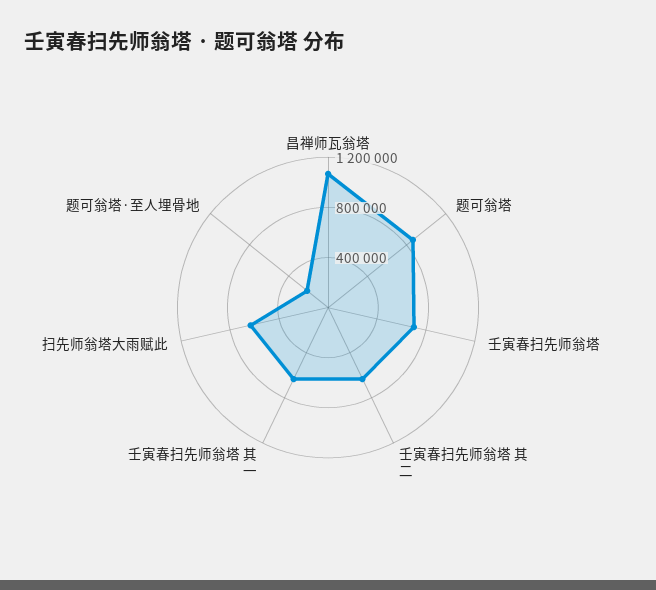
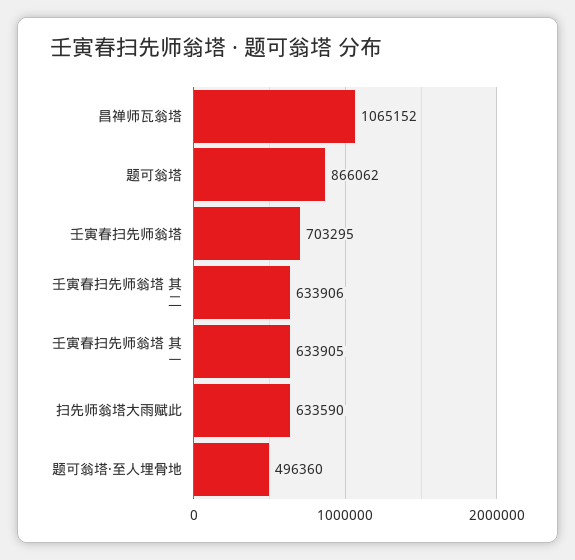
题可翁塔·至人埋骨地: 200000 -> 496360

